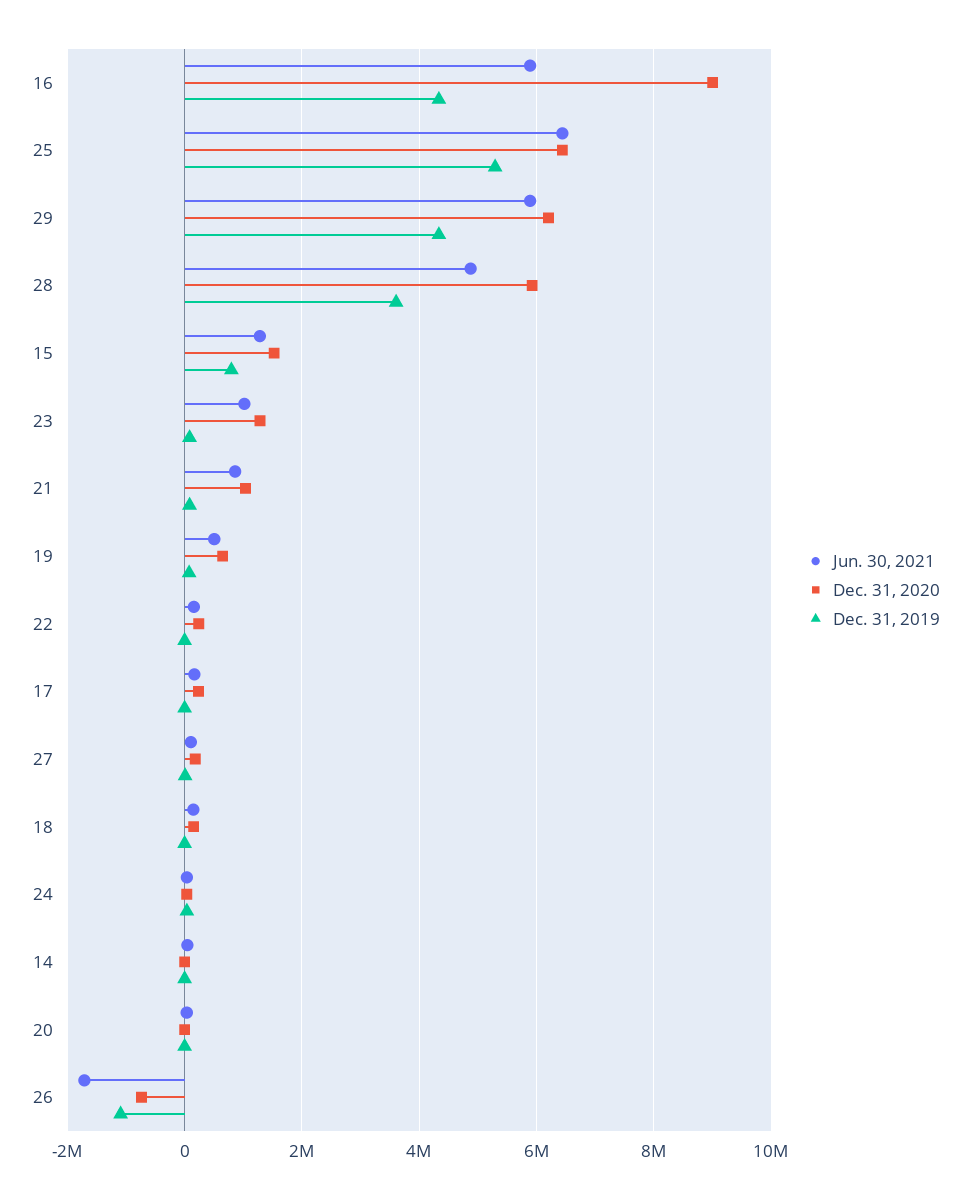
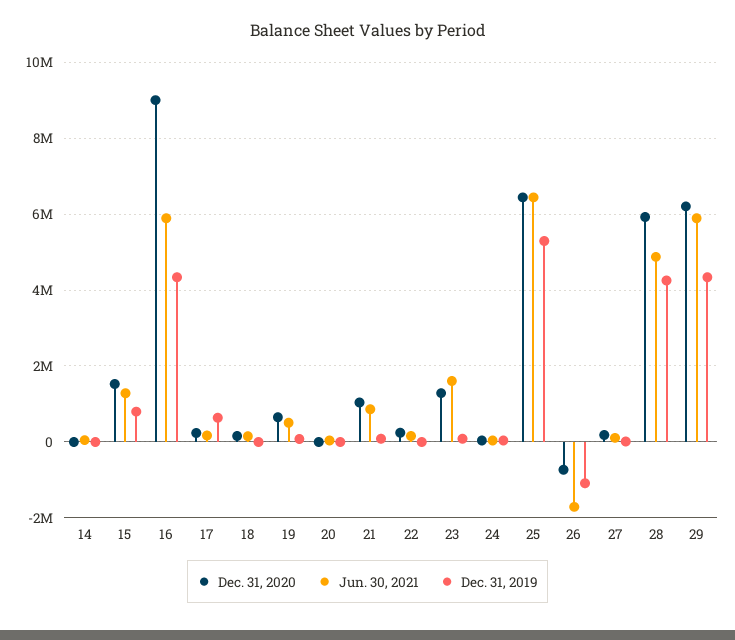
Dec. 31, 2019, 28: 3600000 -> 4200000
Jun. 30, 2021, 23: 1000000 -> 1600000
Dec. 31, 2019, 17: 0 -> 600000

